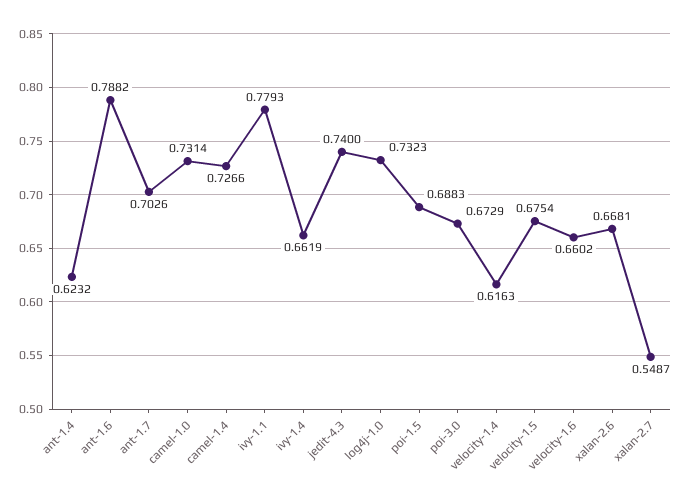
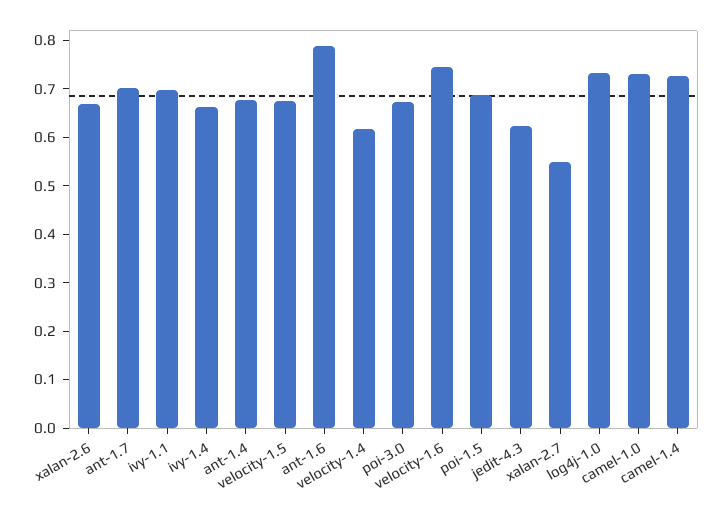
ant-1.4: 0.6232 -> 0.68
ivy-1.1: 0.7793 -> 0.7
jedit-4.3: 0.74 -> 0.62
velocity-1.6: 0.6602 -> 0.74

